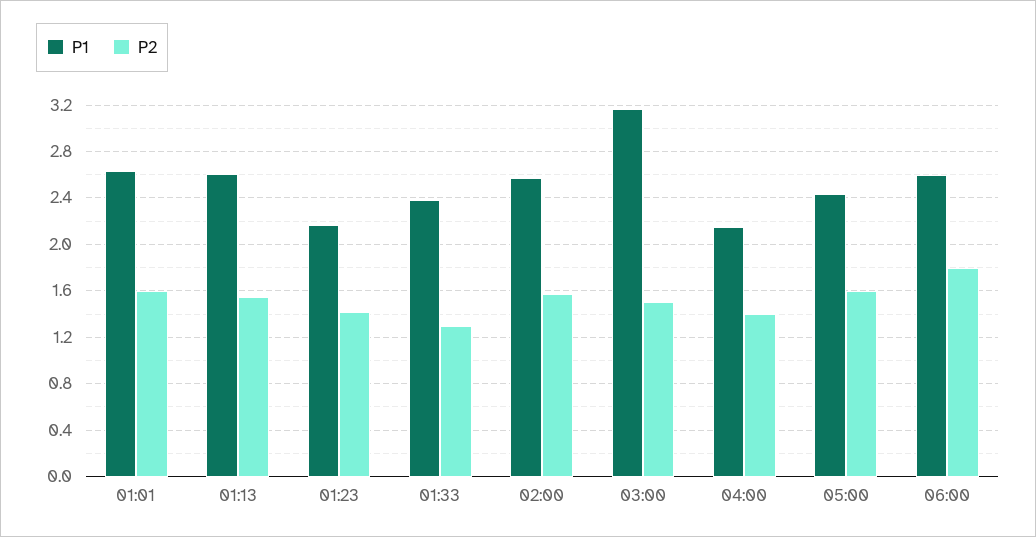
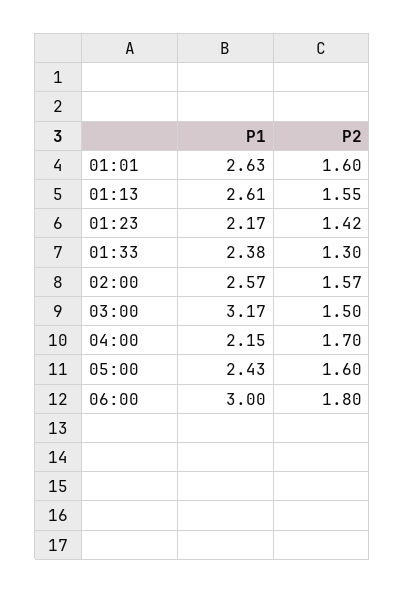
P2, 04:00: 1.4 -> 1.7
P1, 06:00: 2.6 -> 3

